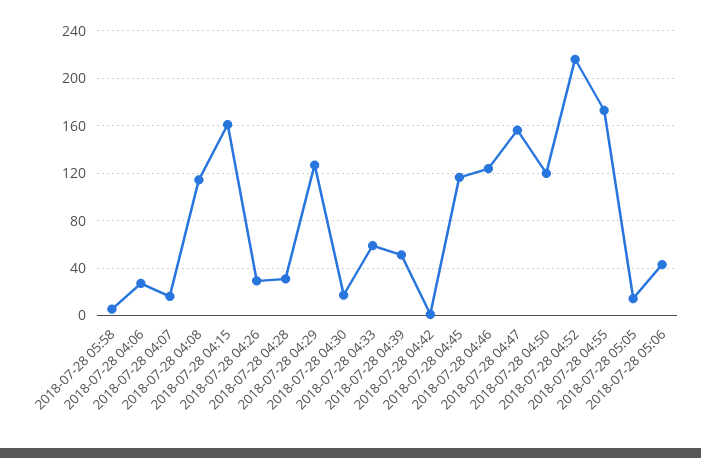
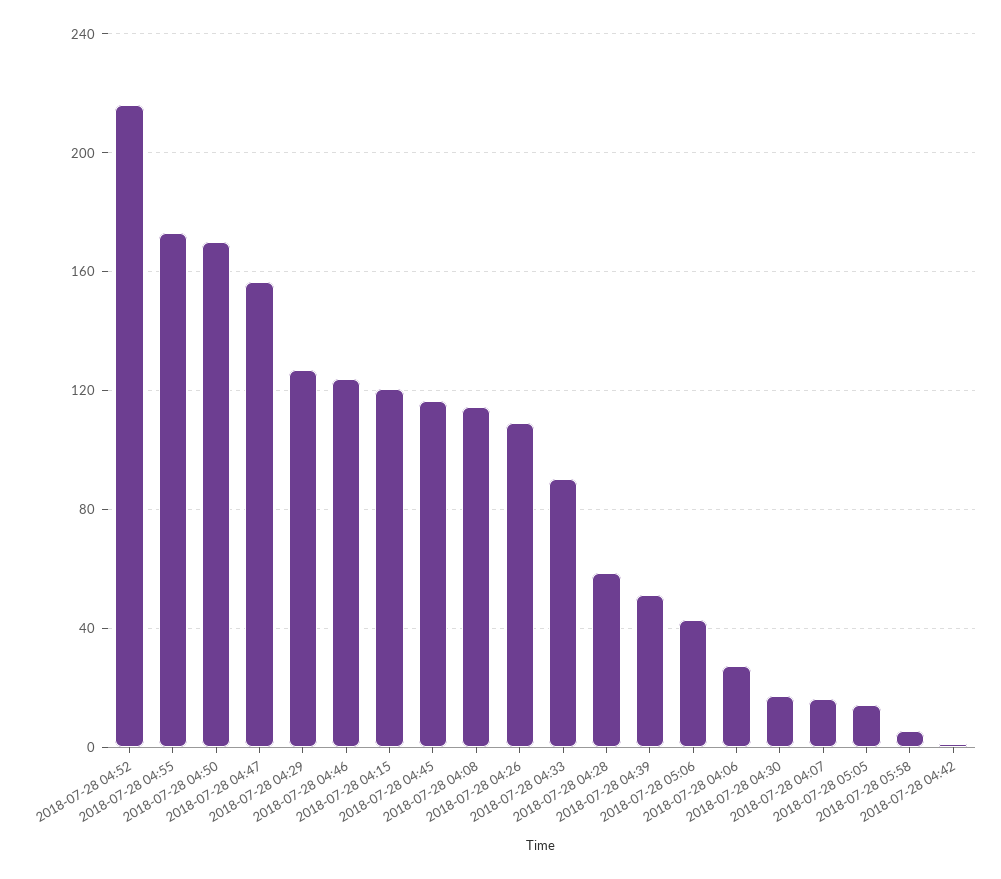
2018-07-28 04:15: 160 -> 120
2018-07-28 04:26: 30 -> 110
2018-07-28 04:28: 30 -> 60
2018-07-28 04:33: 60 -> 90
2018-07-28 04:50: 120 -> 170

